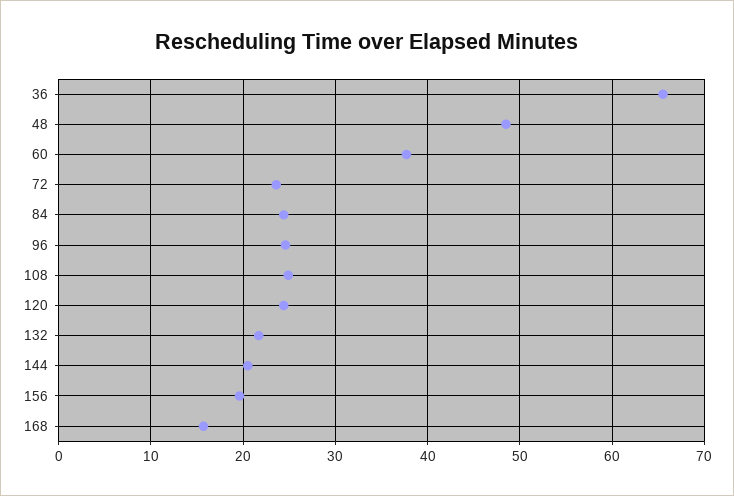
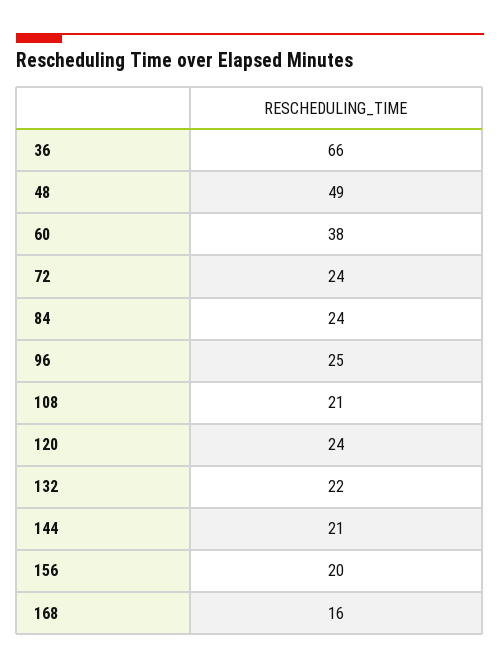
108: 25 -> 21

